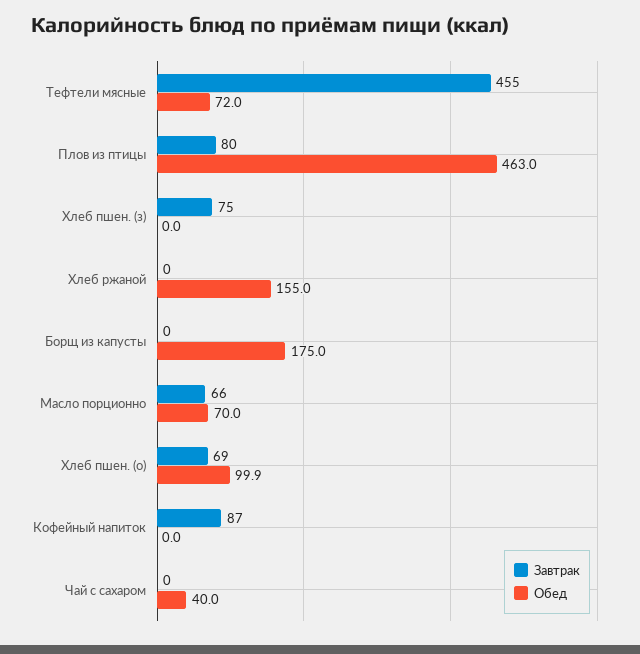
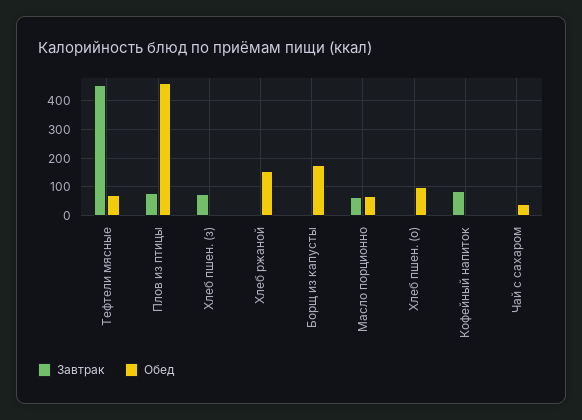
Завтрак, Хлеб пшен. (о): 69 -> 0

